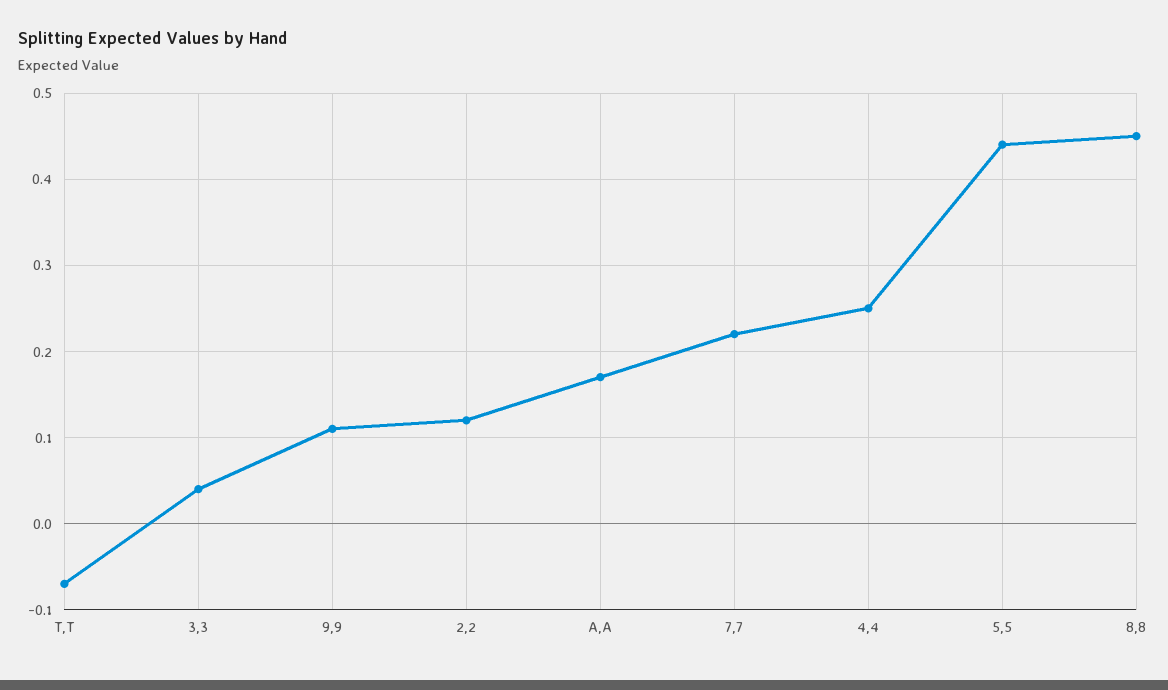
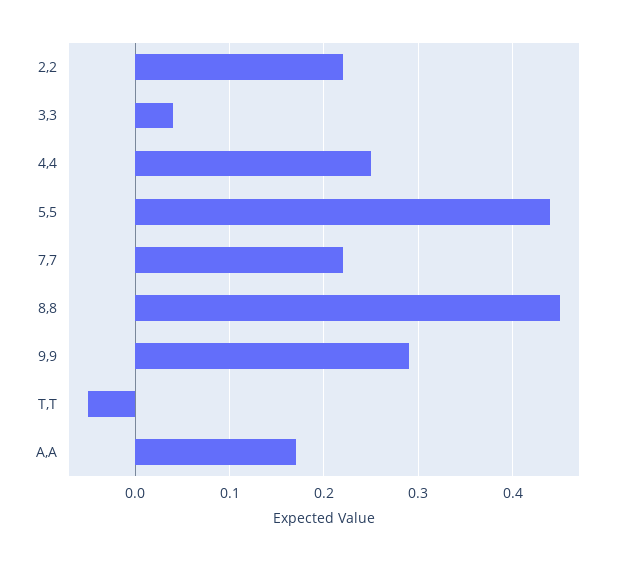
T,T: -0.07 -> -0.05
9,9: 0.11 -> 0.29
2,2: 0.12 -> 0.22

